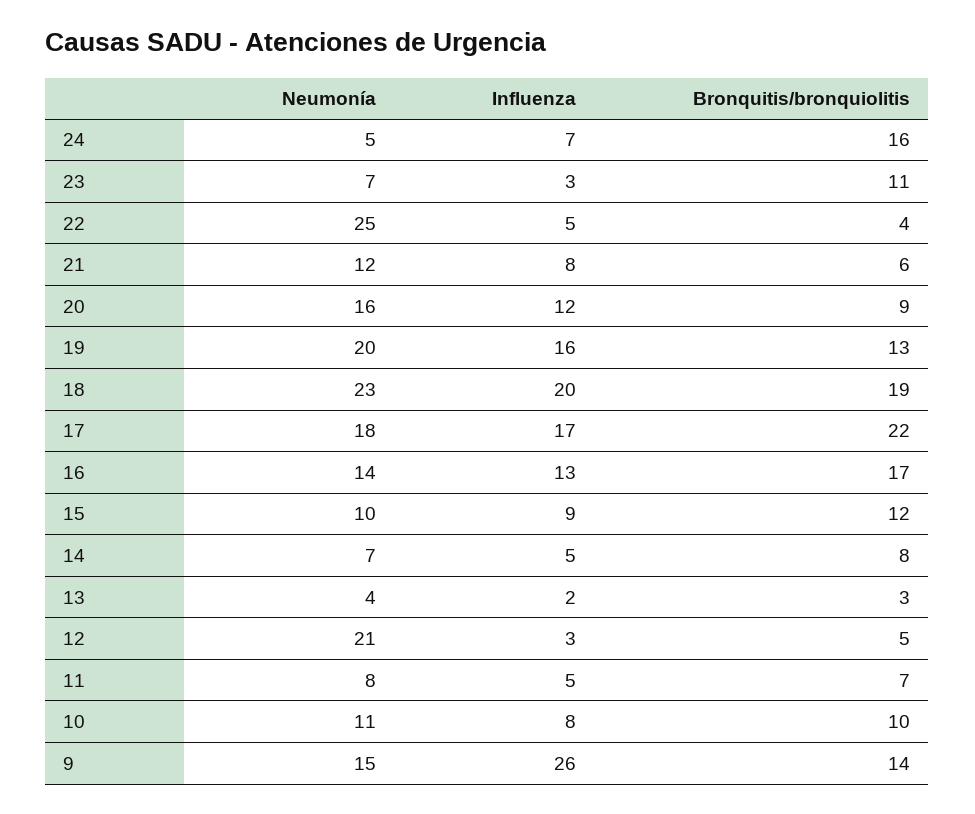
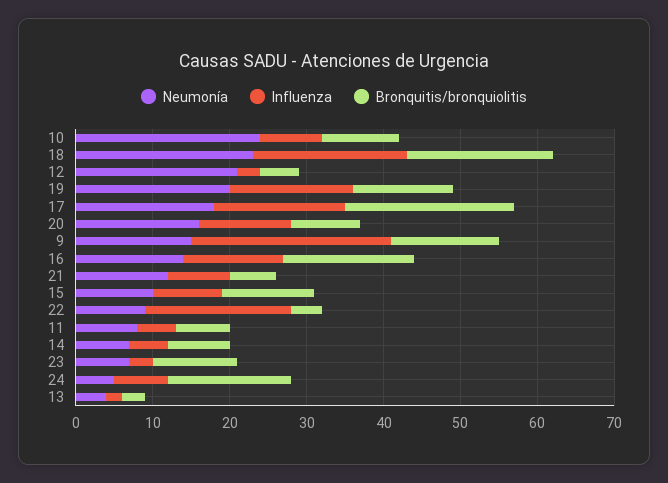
Neumonía, 22: 25 -> 10
Influenza, 22: 5 -> 20
Neumonía, 10: 11 -> 25

